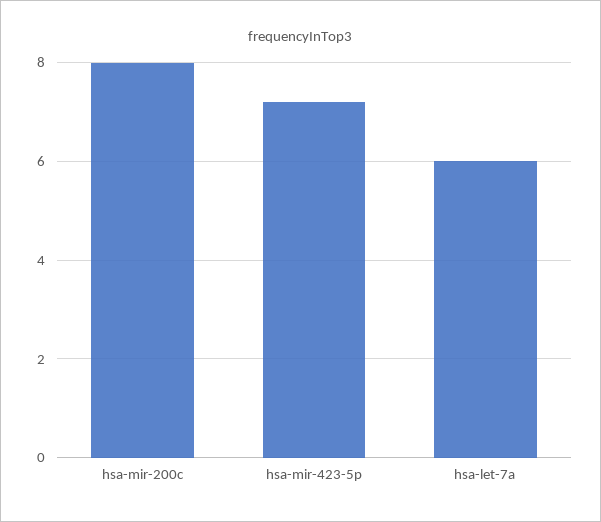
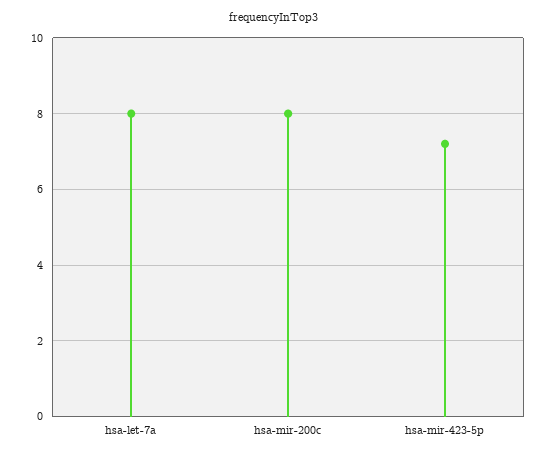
hsa-let-7a: 6 -> 8

